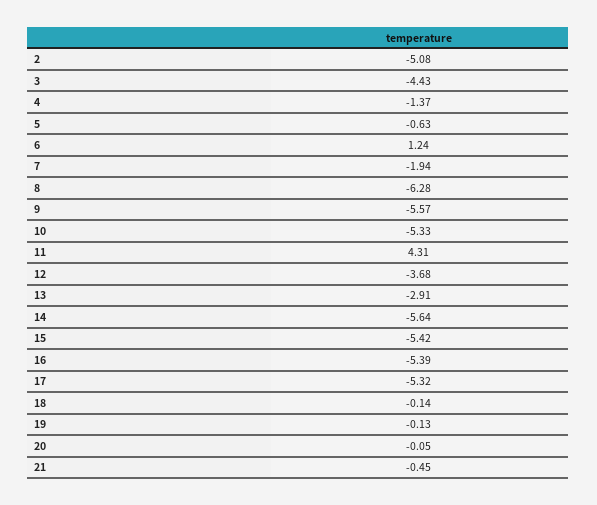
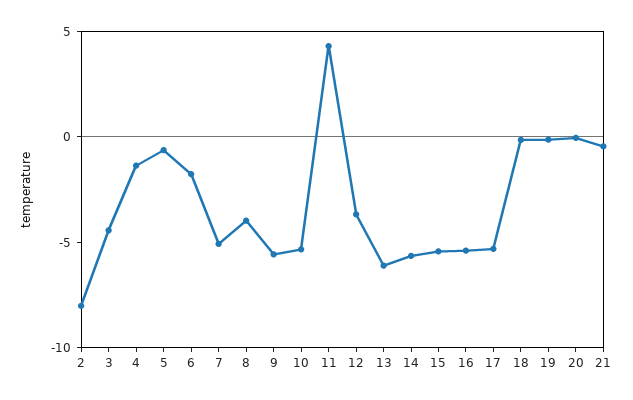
2: -5.08 -> -8
6: 1.24 -> -2
7: -1.94 -> -5
8: -6.28 -> -4
13: -2.91 -> -6

